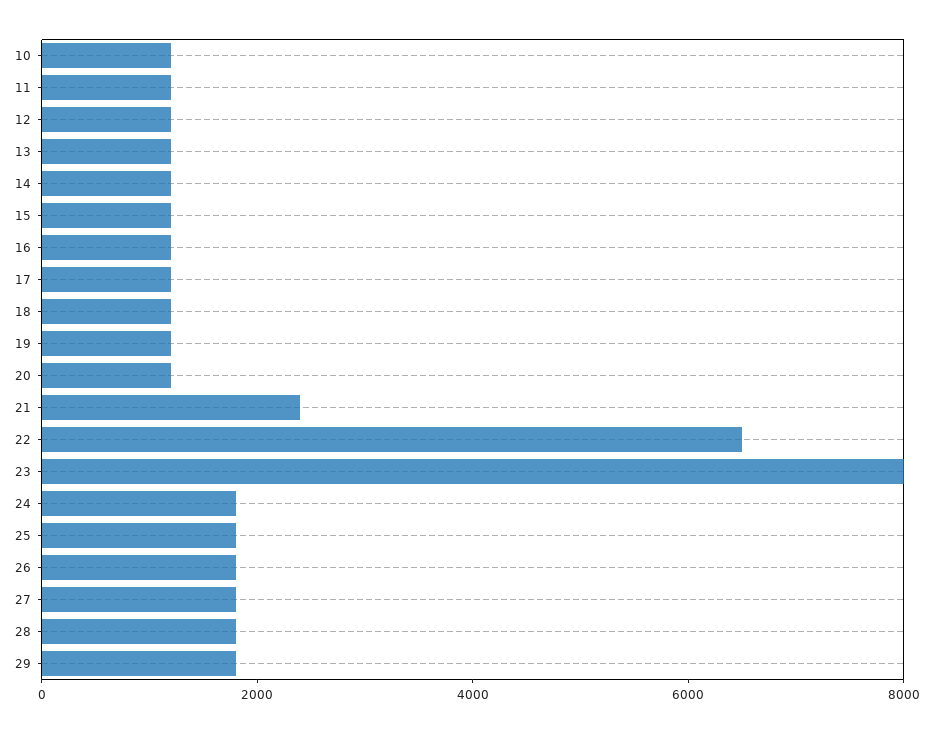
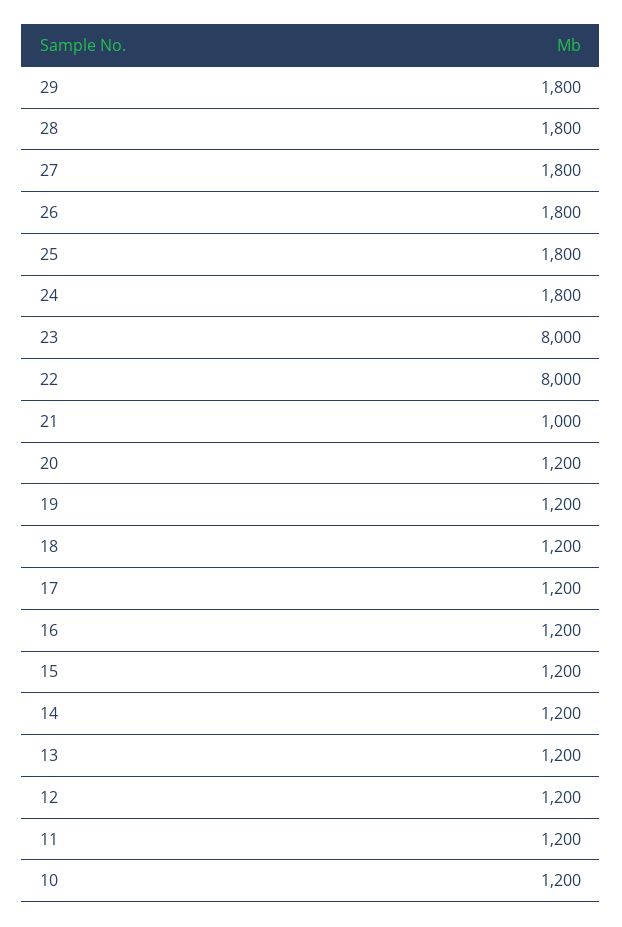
21: 2500 -> 1000
22: 6500 -> 8000

